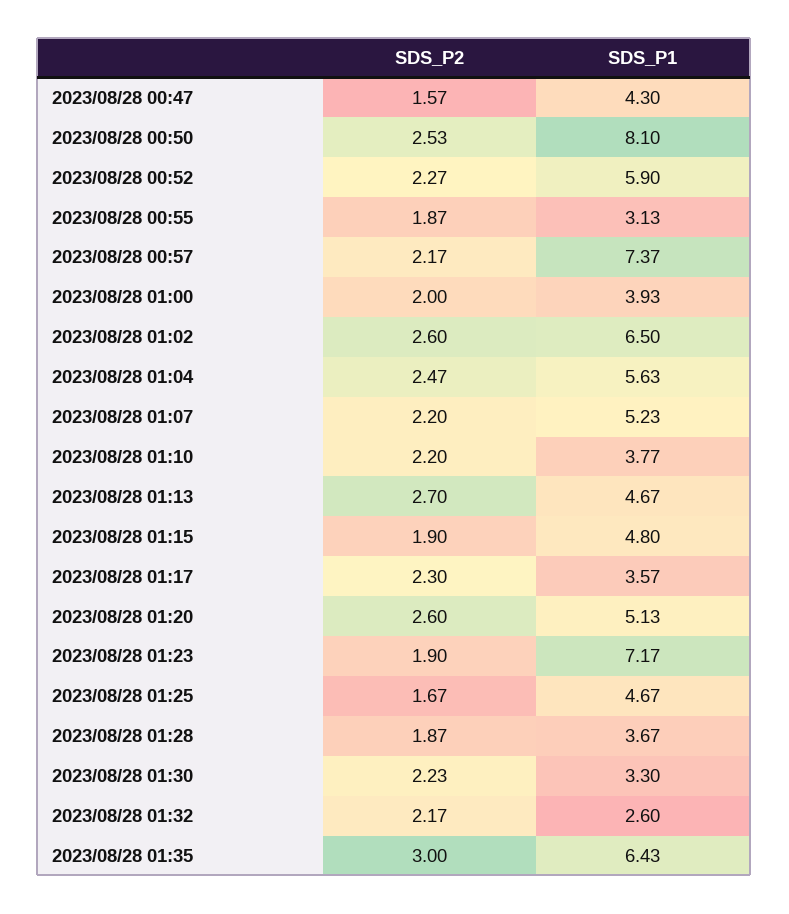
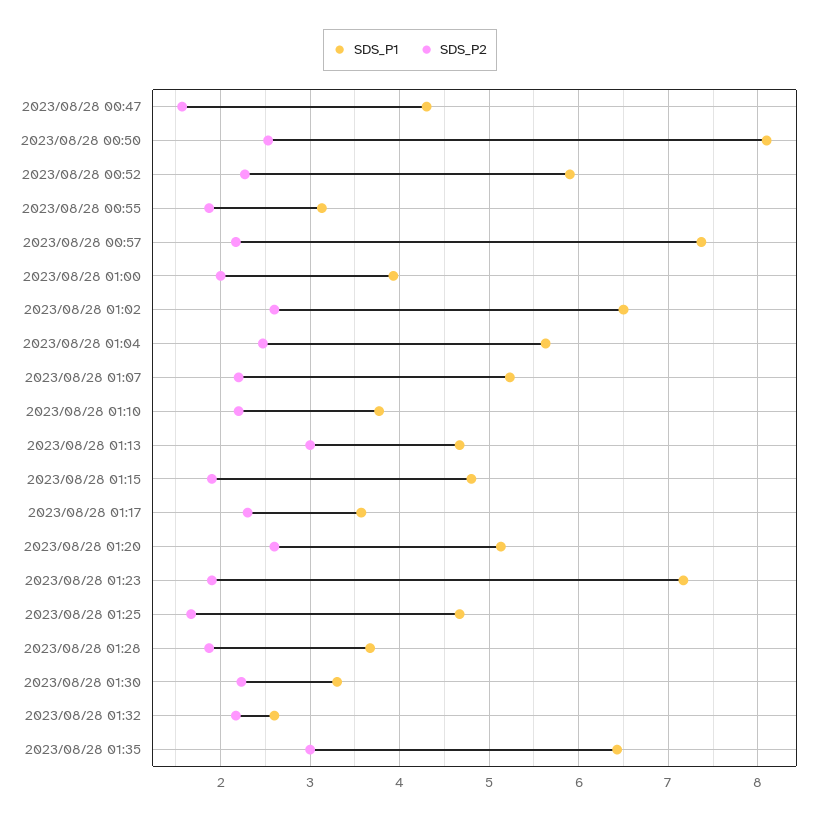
SDS_P2, 2023/08/28 01:13: 2.7 -> 3

